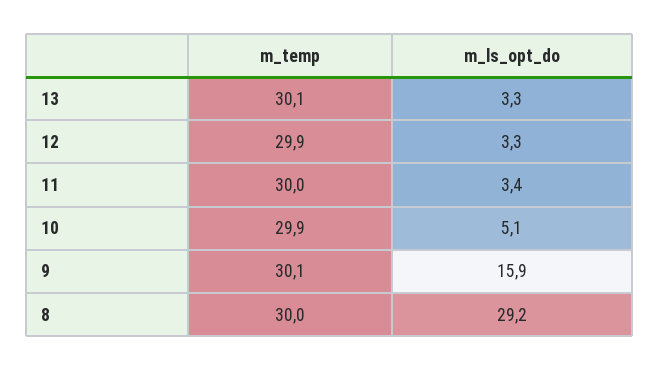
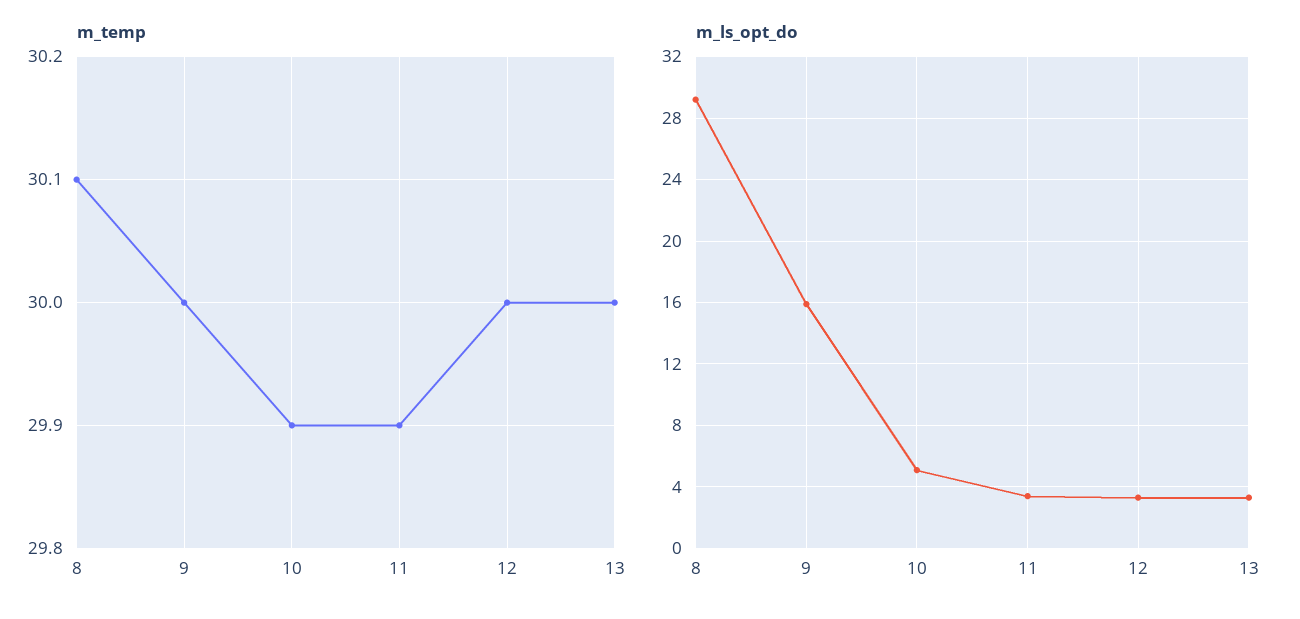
m_temp, 13: 30.1 -> 30
m_temp, 12: 29.9 -> 30
m_temp, 11: 30 -> 29.9
m_temp, 9: 30.1 -> 30
m_temp, 8: 30 -> 30.1

